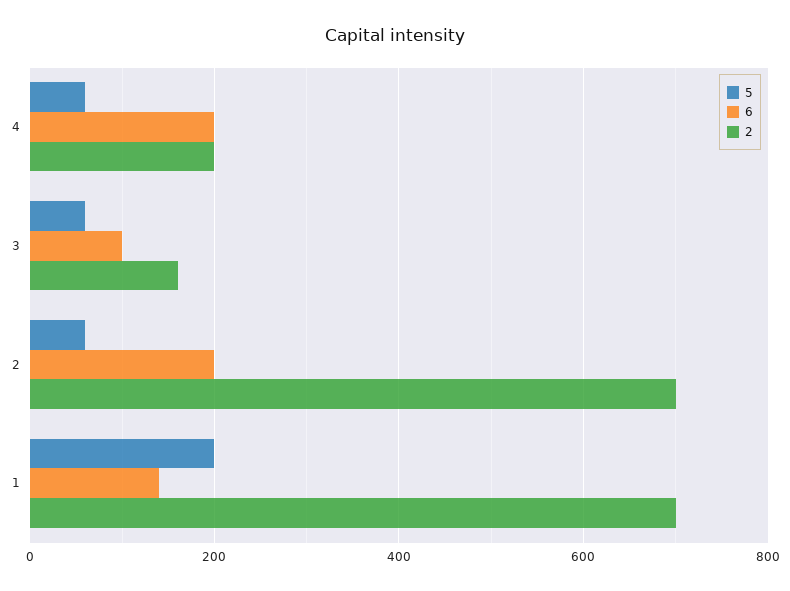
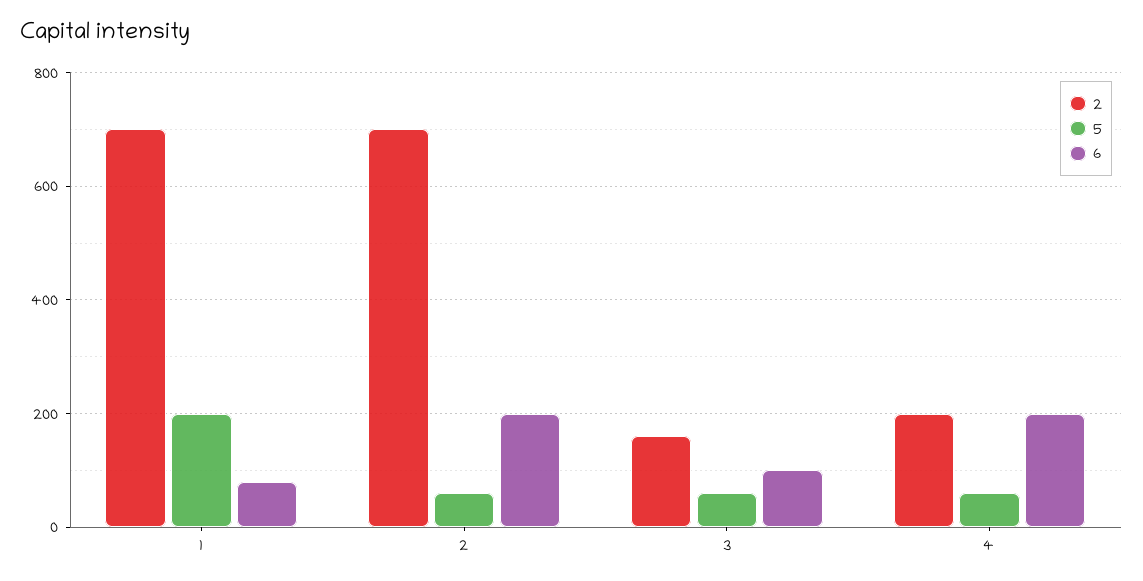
6, 1: 140 -> 80

